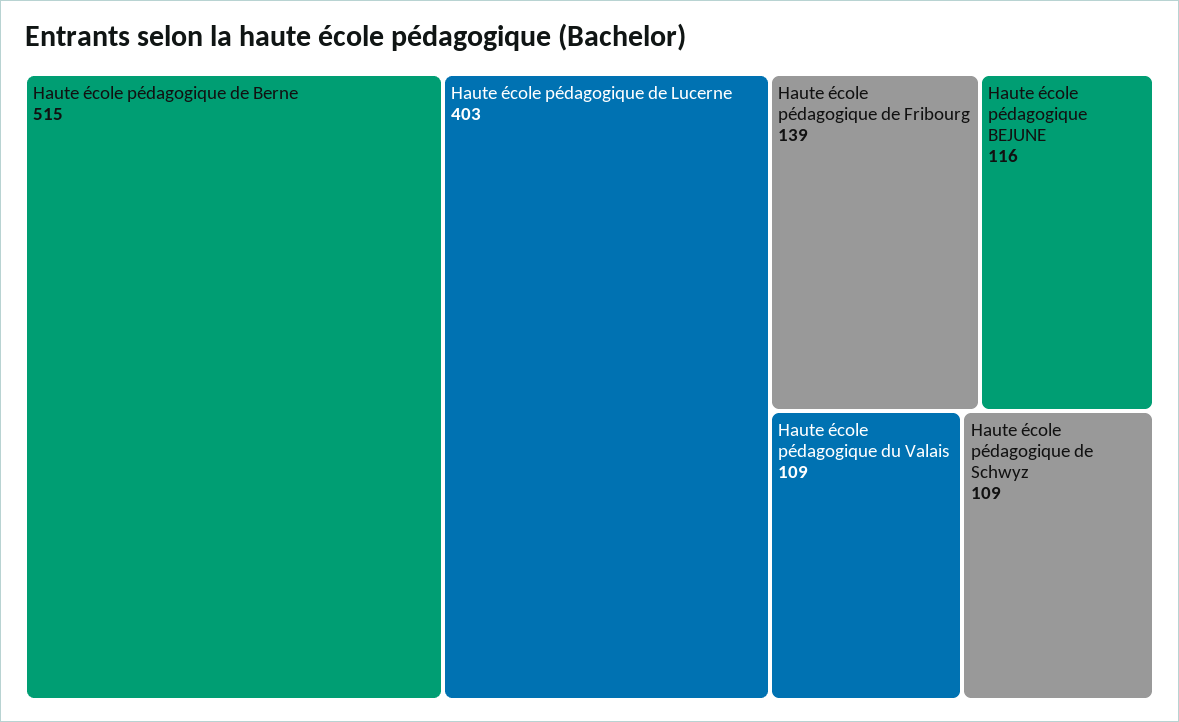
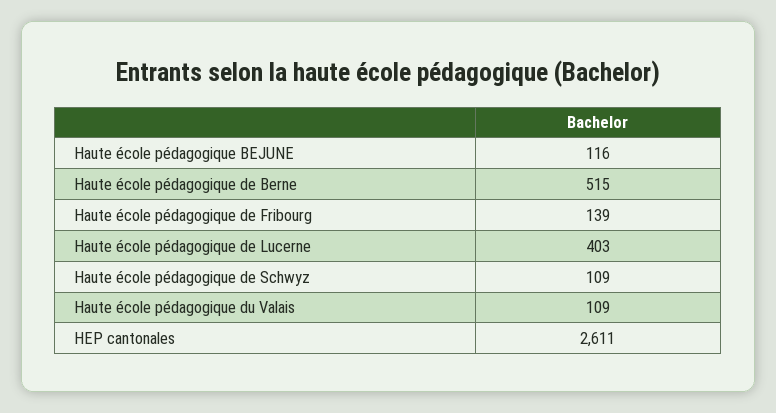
HEP cantonales: none -> 2611

